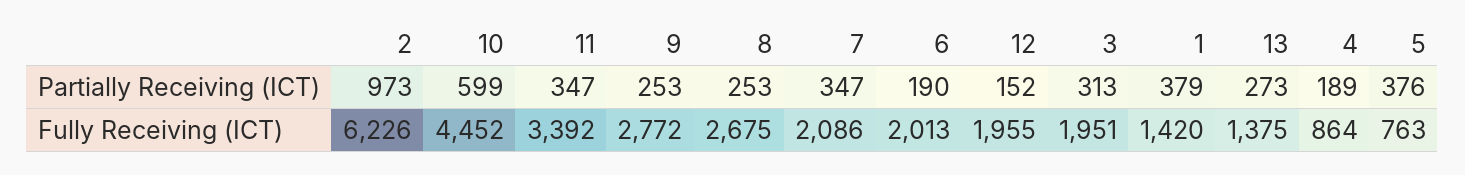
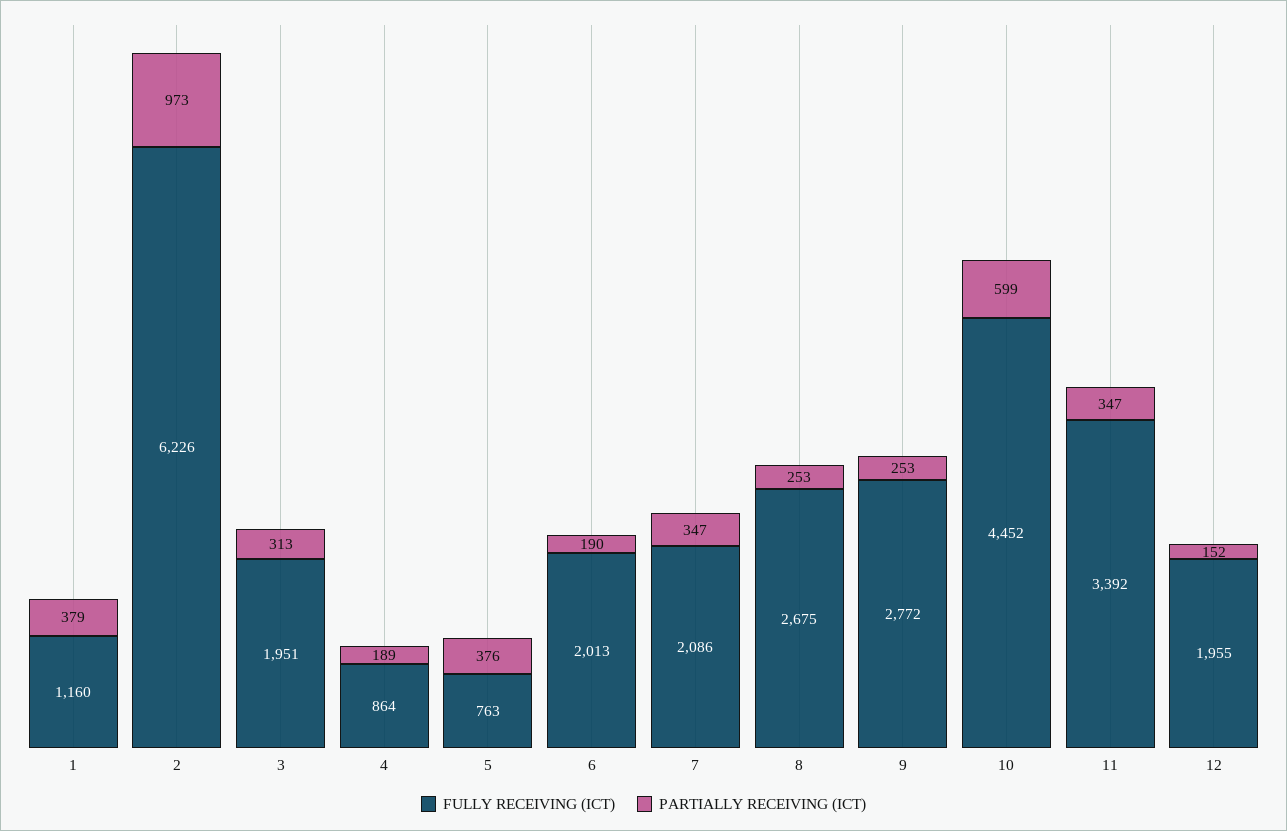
Partially Receiving (ICT), 13: 273 -> none
Fully Receiving (ICT), 1: 1420 -> 1160
Fully Receiving (ICT), 13: 1375 -> none

